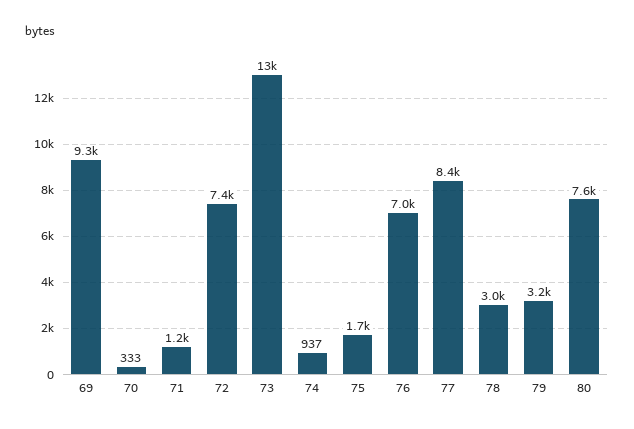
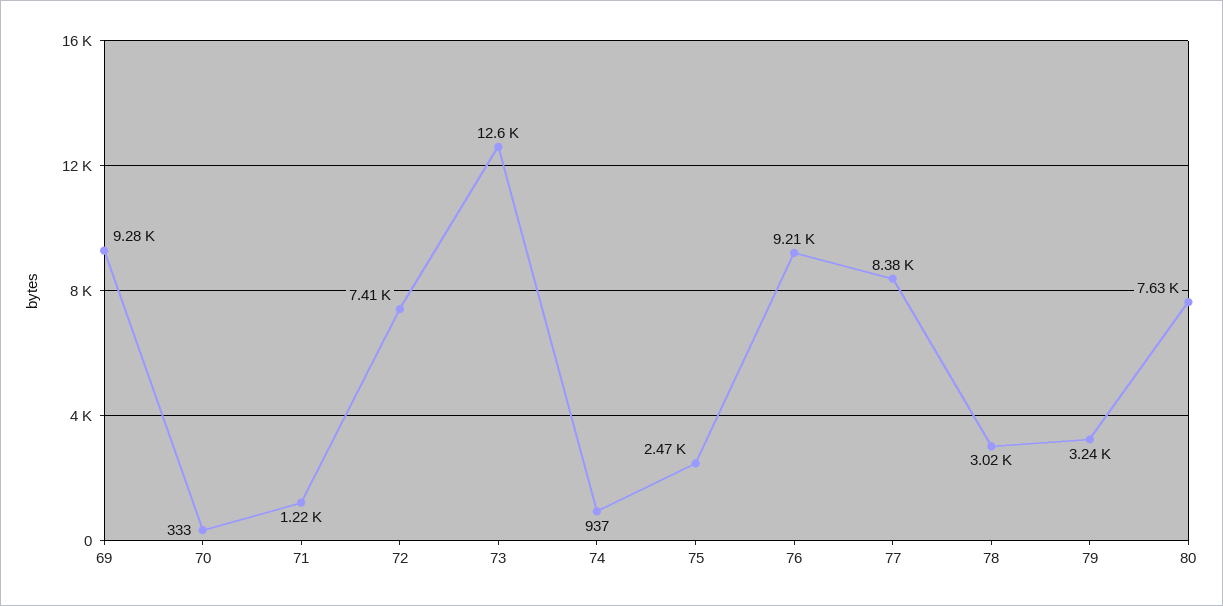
75: 1700 -> 2470
76: 7000 -> 9210

